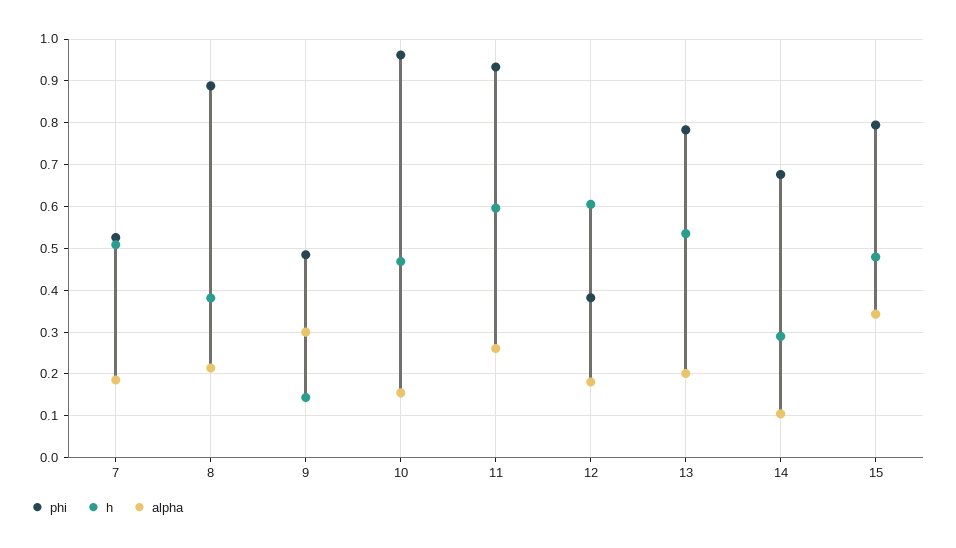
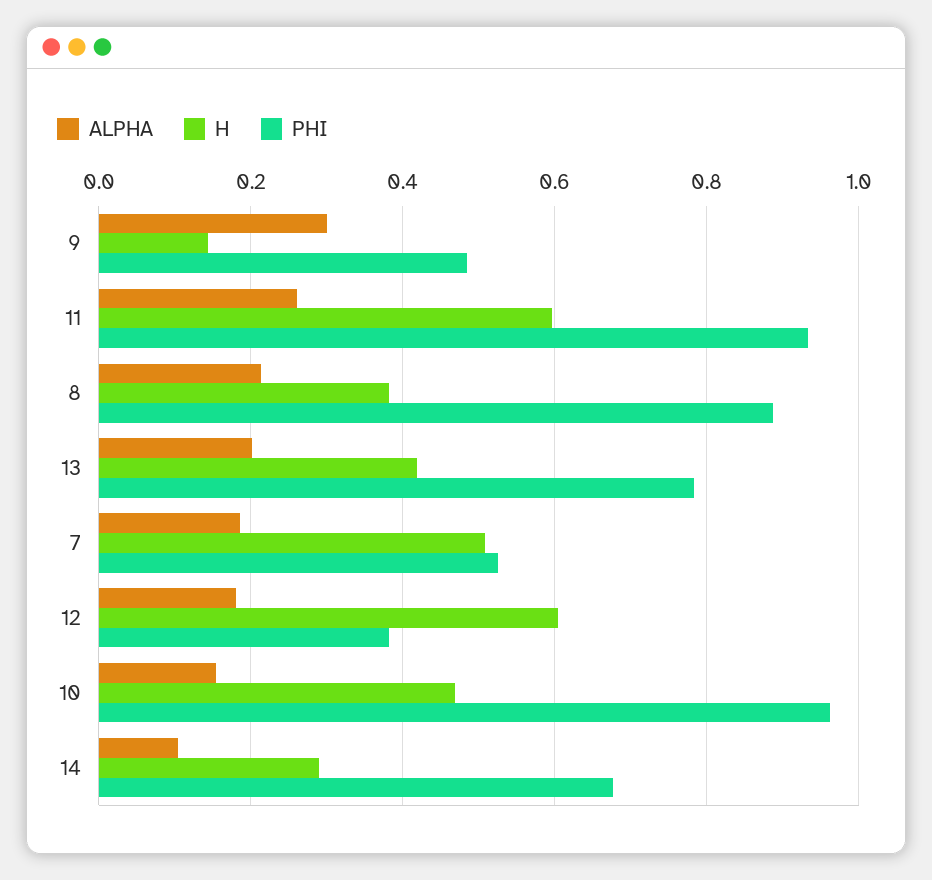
h, 13: 0.54 -> 0.42
phi, 15: 0.8 -> none
h, 15: 0.48 -> none
alpha, 15: 0.34 -> none

